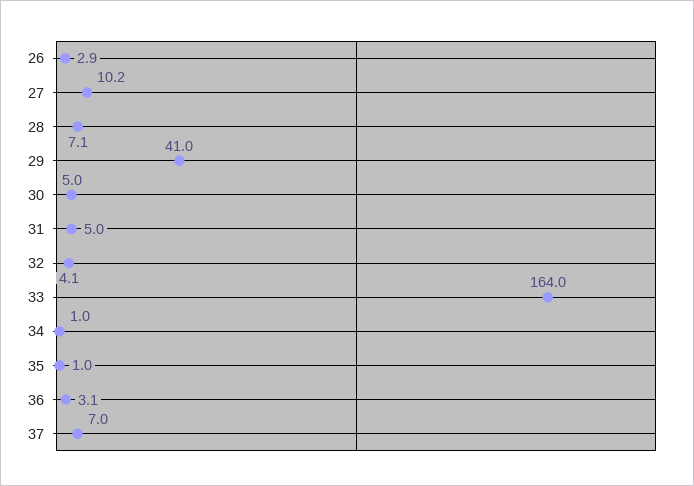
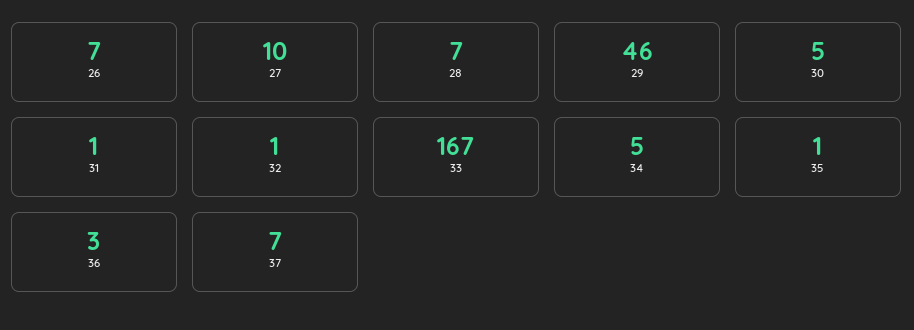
26: 2.9 -> 7
29: 41 -> 46
31: 5 -> 1
32: 4.1 -> 1
33: 164 -> 167
34: 1 -> 5

